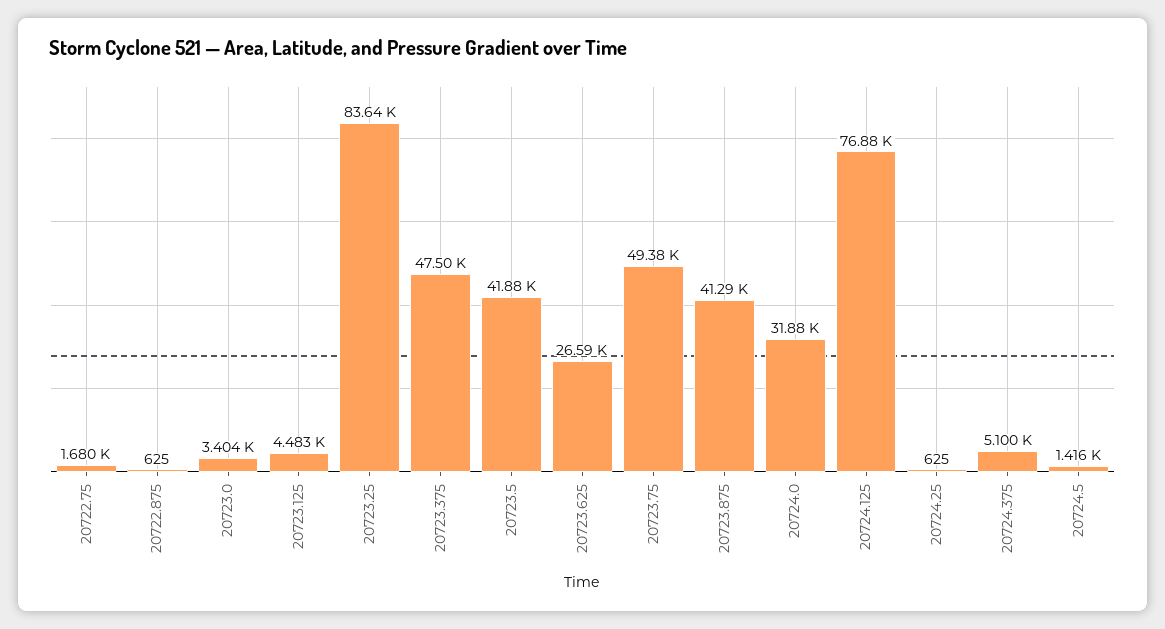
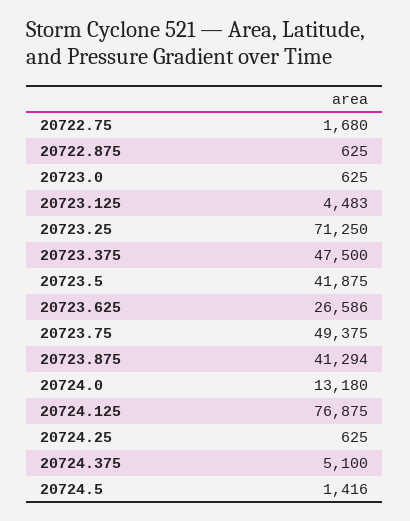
20723.0: 3404 -> 625
20723.25: 83640 -> 71250
20724.0: 31880 -> 13180

